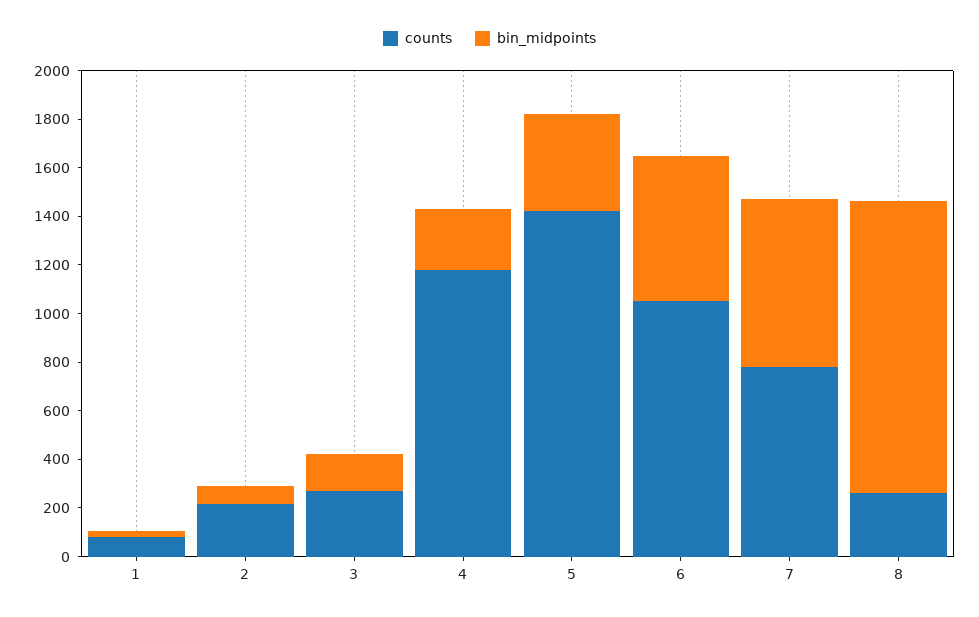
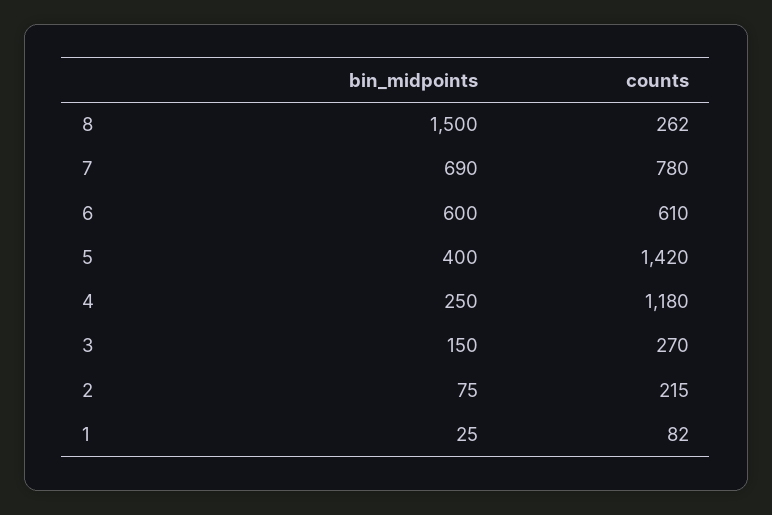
counts, 6: 1050 -> 610
bin_midpoints, 8: 1200 -> 1500

